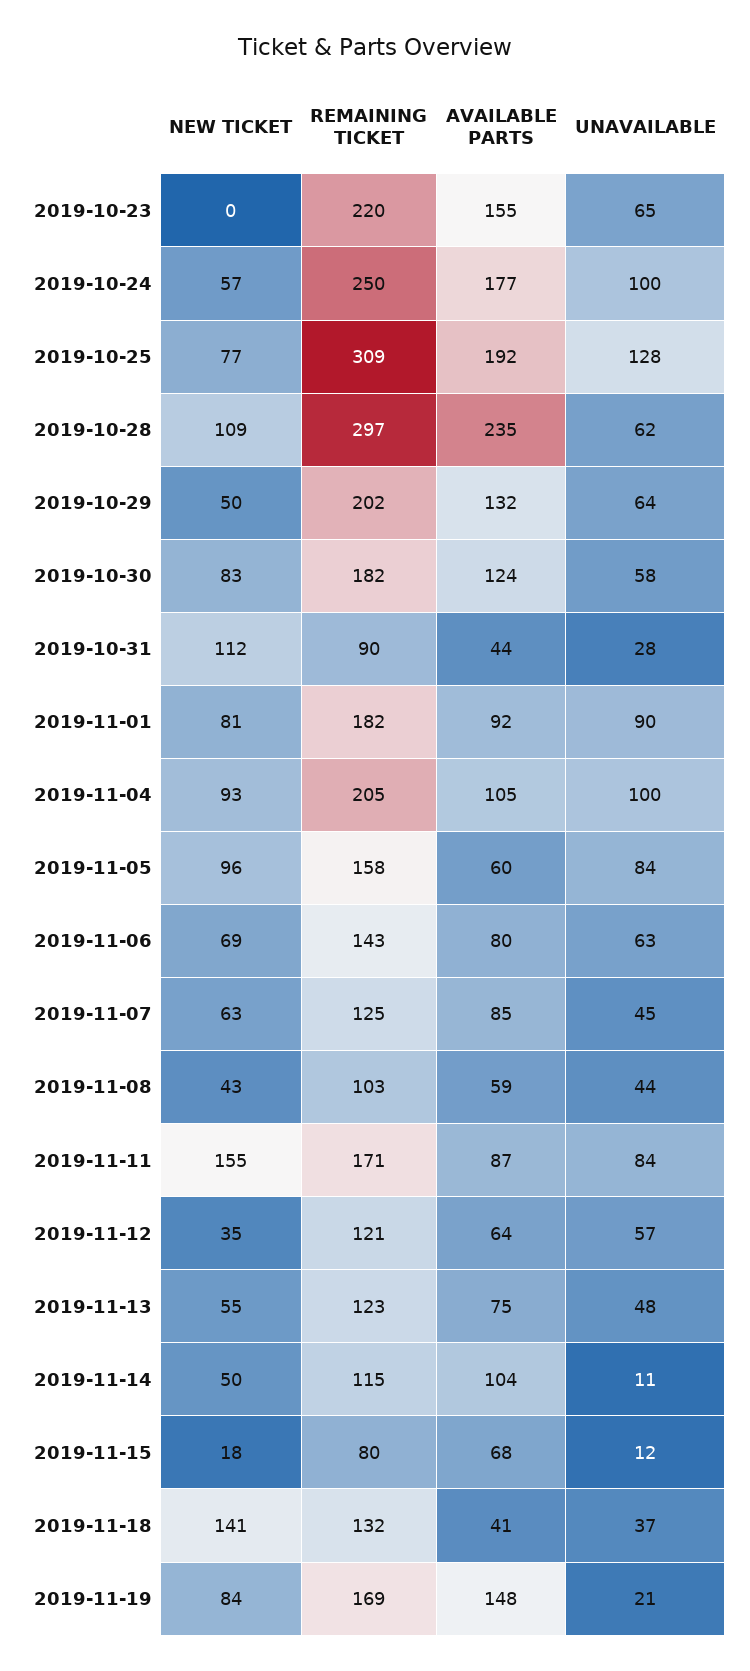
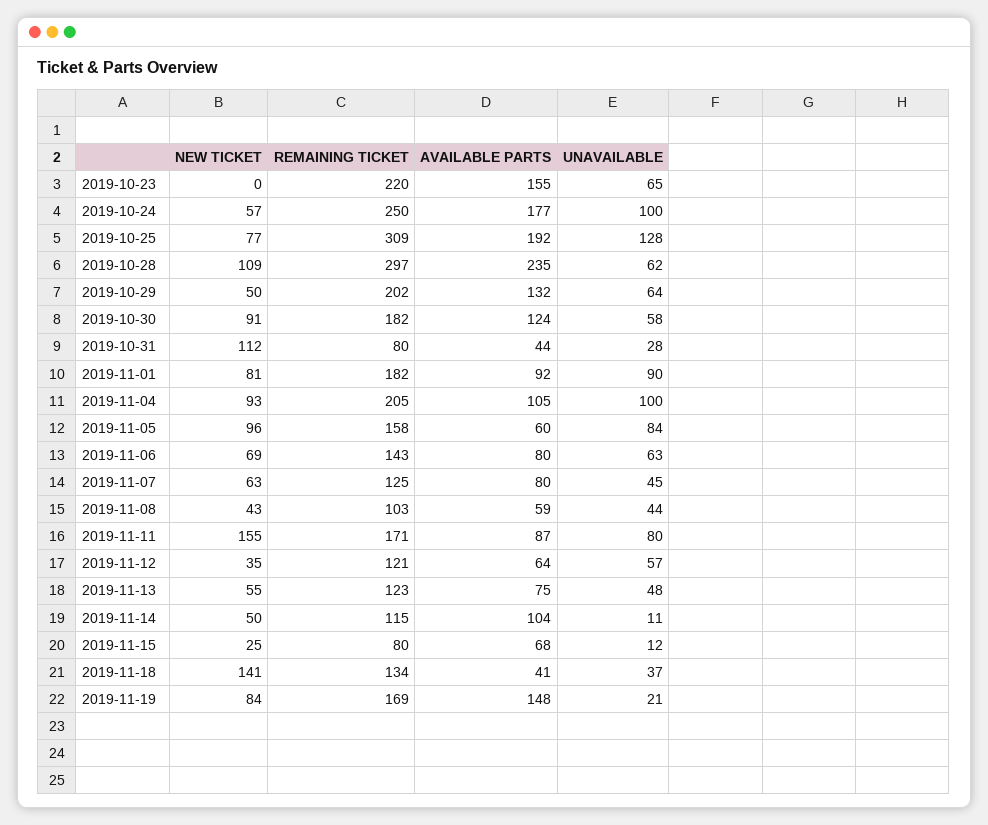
NEW TICKET, 2019-10-30: 83 -> 91
REMAINING TICKET, 2019-10-31: 90 -> 80
AVAILABLE PARTS, 2019-11-07: 85 -> 80
UNAVAILABLE, 2019-11-11: 84 -> 80
NEW TICKET, 2019-11-15: 18 -> 25
REMAINING TICKET, 2019-11-18: 132 -> 134

